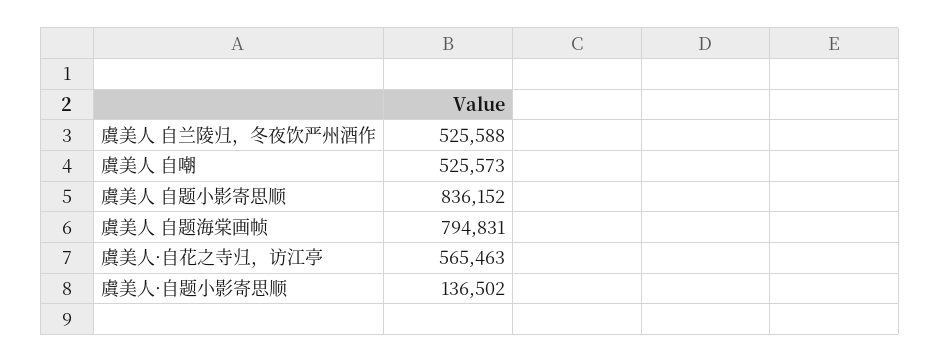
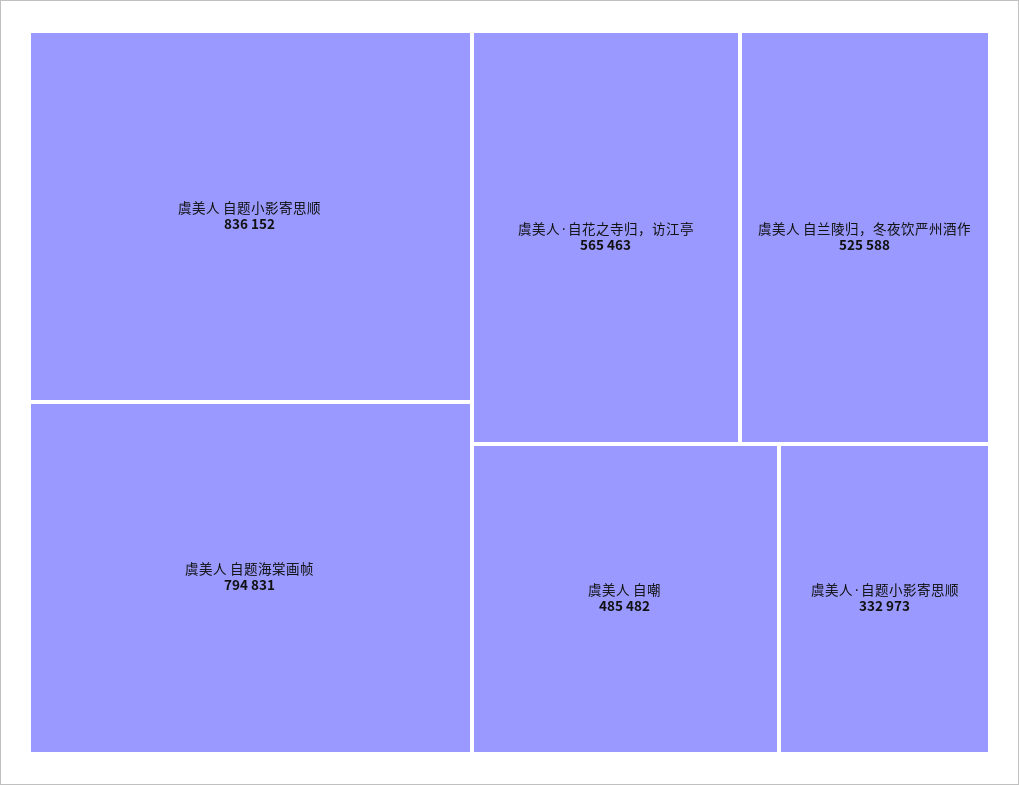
虞美人 自嘲: 525573 -> 485482
虞美人·自题小影寄思顺: 136502 -> 332973

